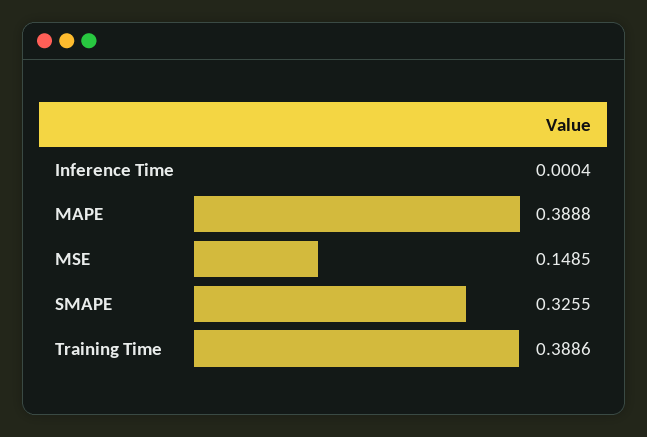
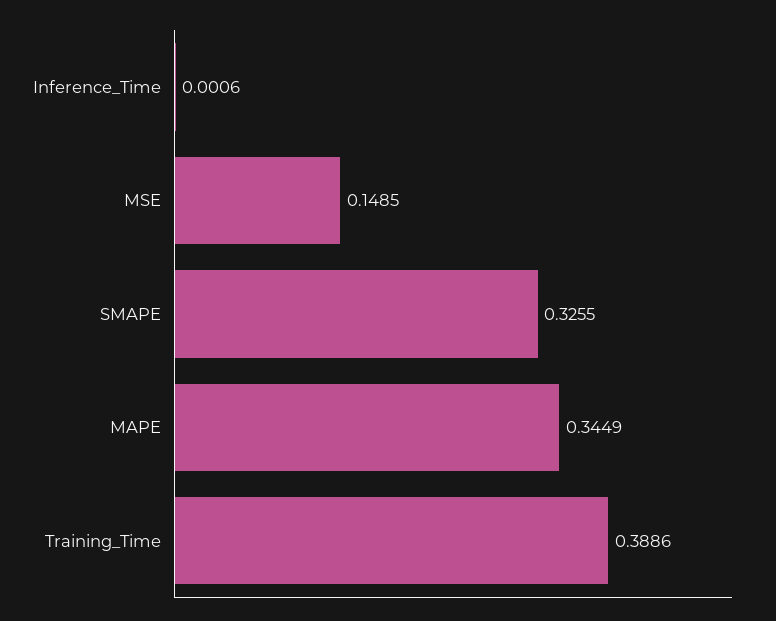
Inference Time: 0.0004 -> 0.0006
MAPE: 0.3888 -> 0.3449

